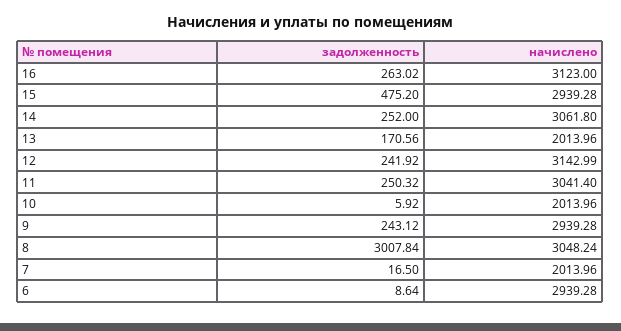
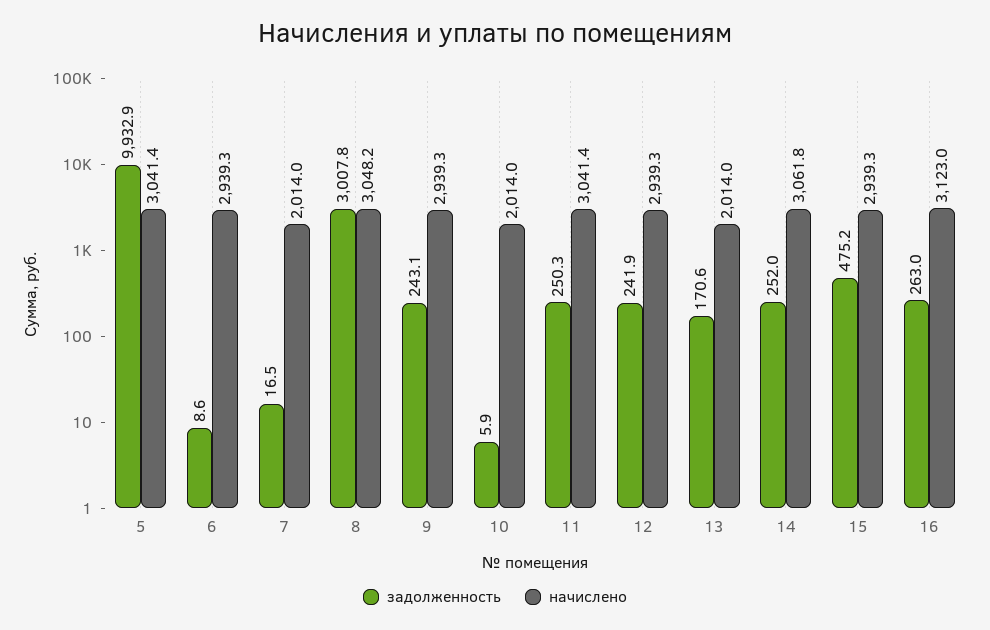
начислено, 12: 3142.99 -> 2939.3
задолженность, 5: none -> 9932.9
начислено, 5: none -> 3041.4

